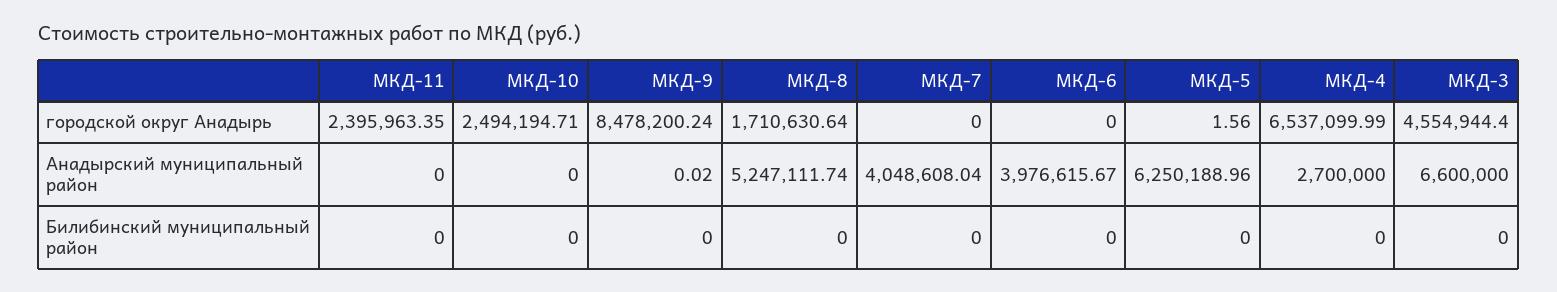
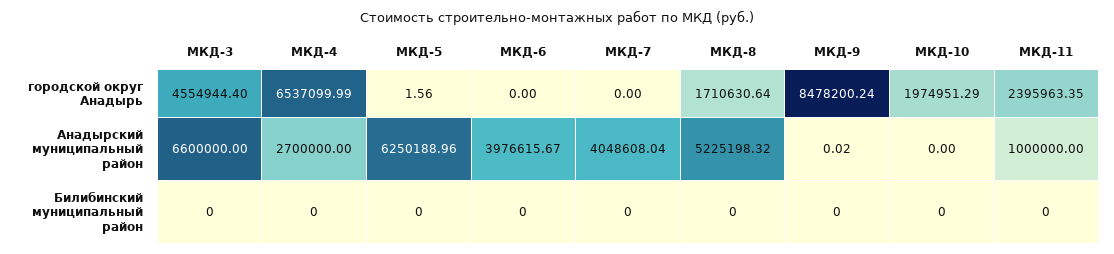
МКД-10, городской округ Анадырь: 2494194.71 -> 1974951.29
МКД-11, Анадырский муниципальный район: 0 -> 1000000
МКД-8, Анадырский муниципальный район: 5247111.74 -> 5225198.32

